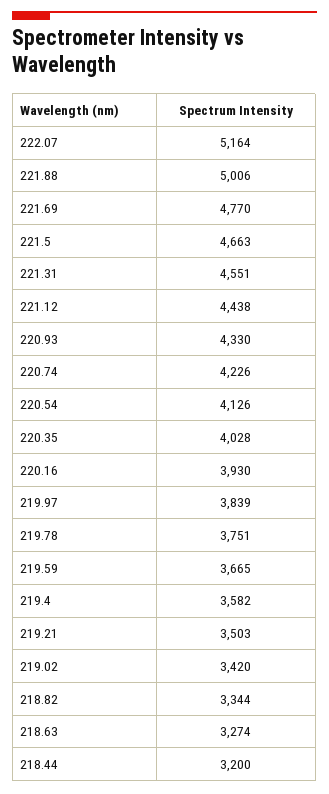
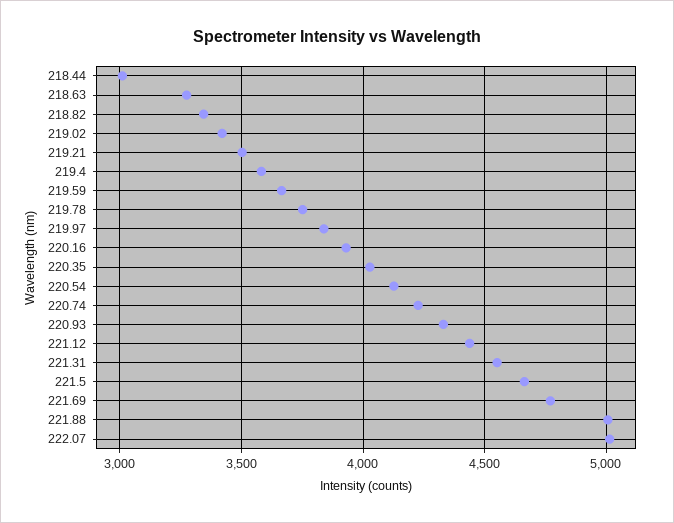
222.07: 5164 -> 5000
218.44: 3200 -> 3000

